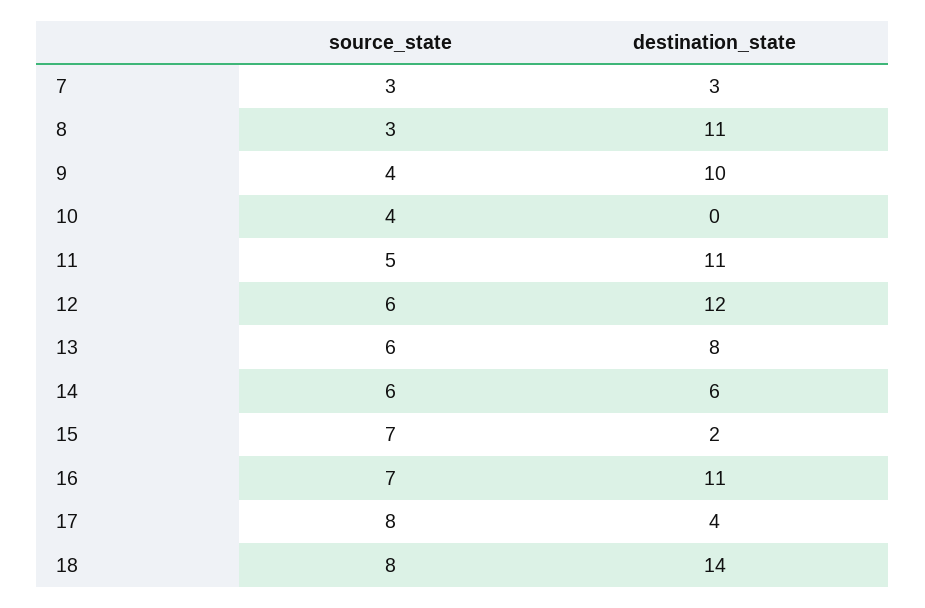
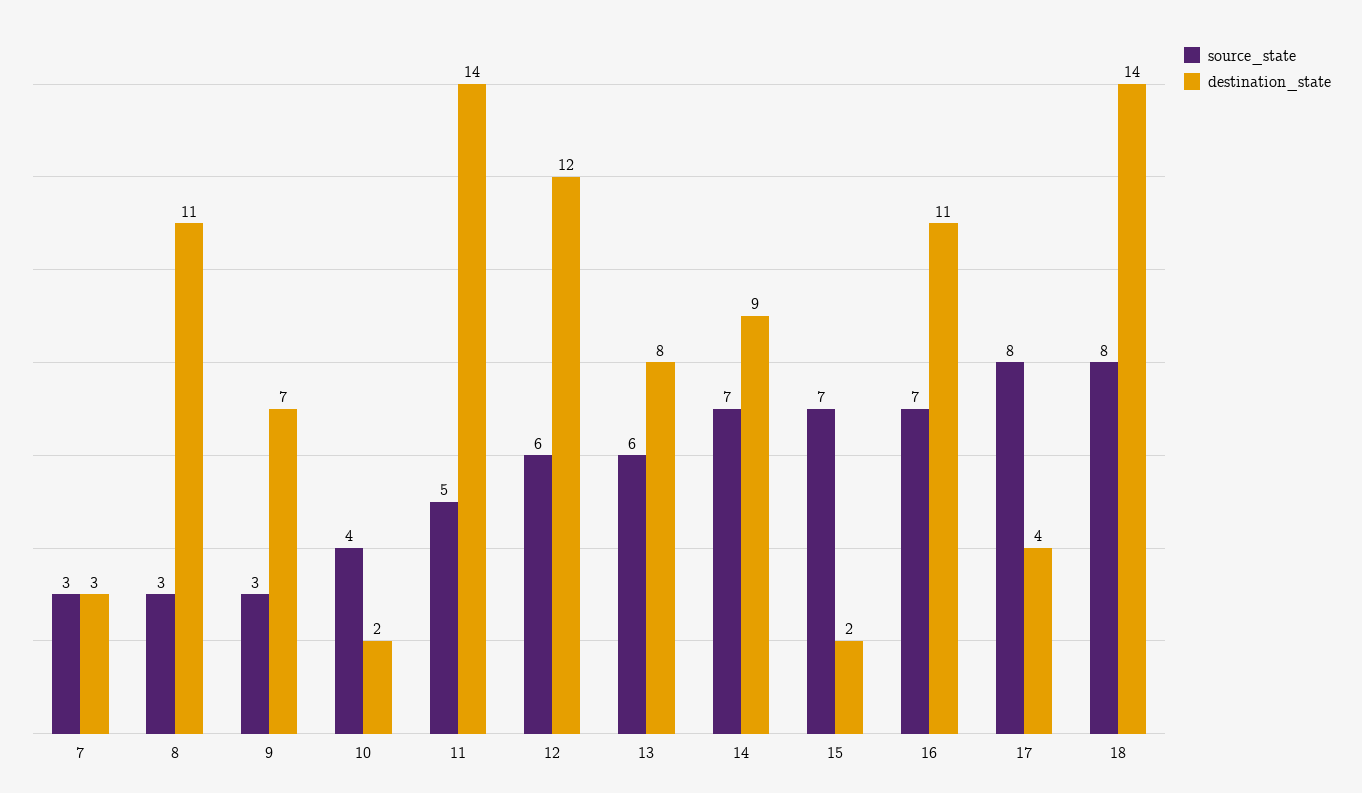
source_state, 9: 4 -> 3
destination_state, 9: 10 -> 7
destination_state, 10: 0 -> 2
destination_state, 11: 11 -> 14
source_state, 14: 6 -> 7
destination_state, 14: 6 -> 9

